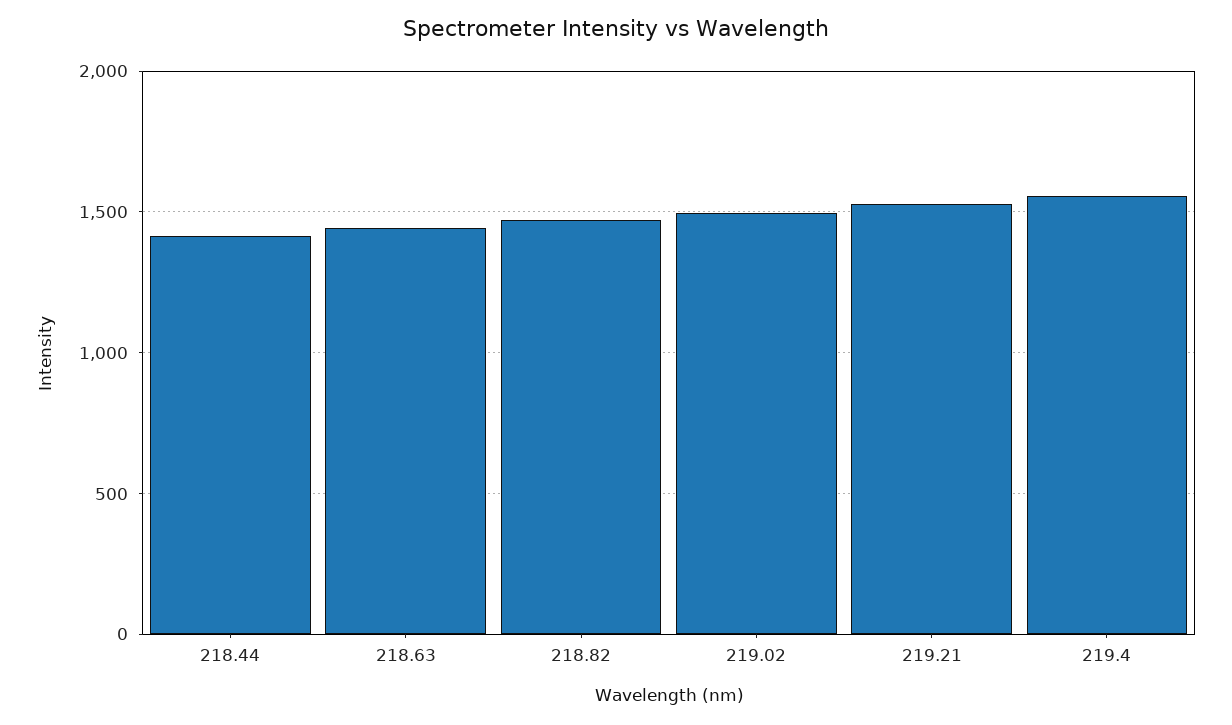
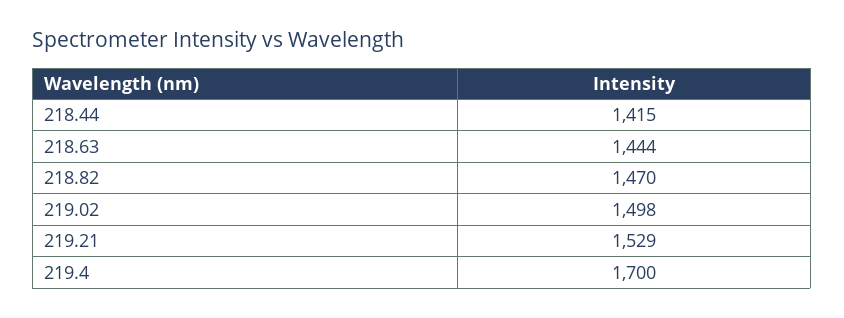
219.4: 1550 -> 1700

